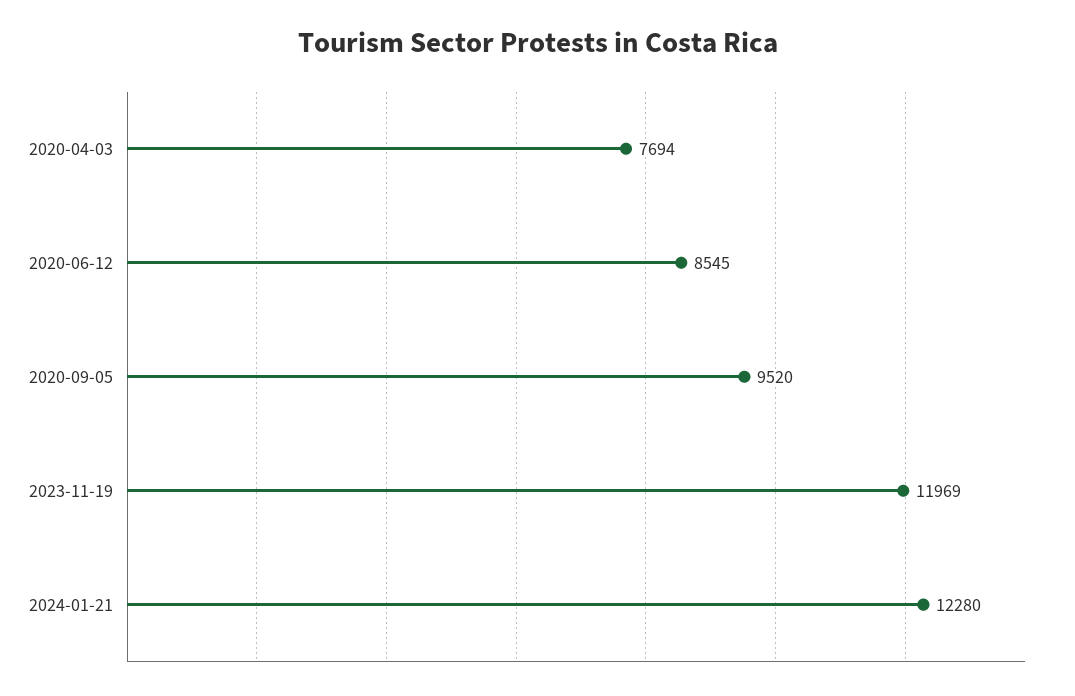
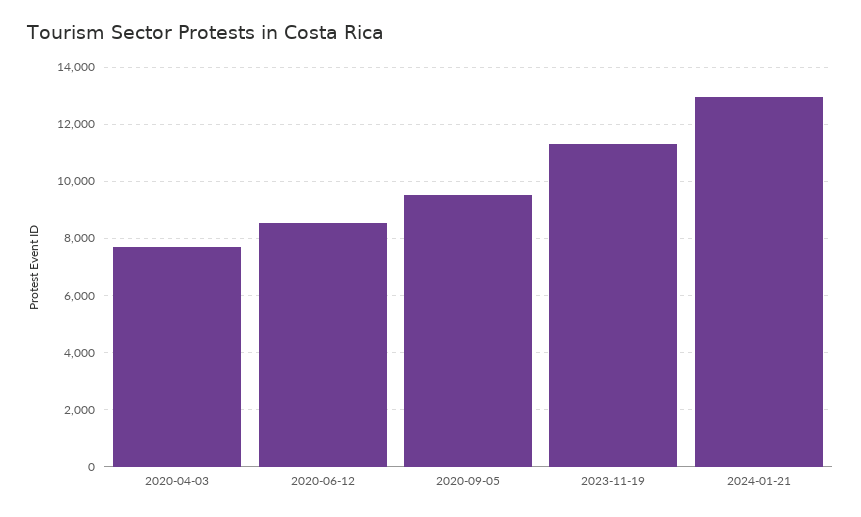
2023-11-19: 11969 -> 11250
2024-01-21: 12280 -> 13000

